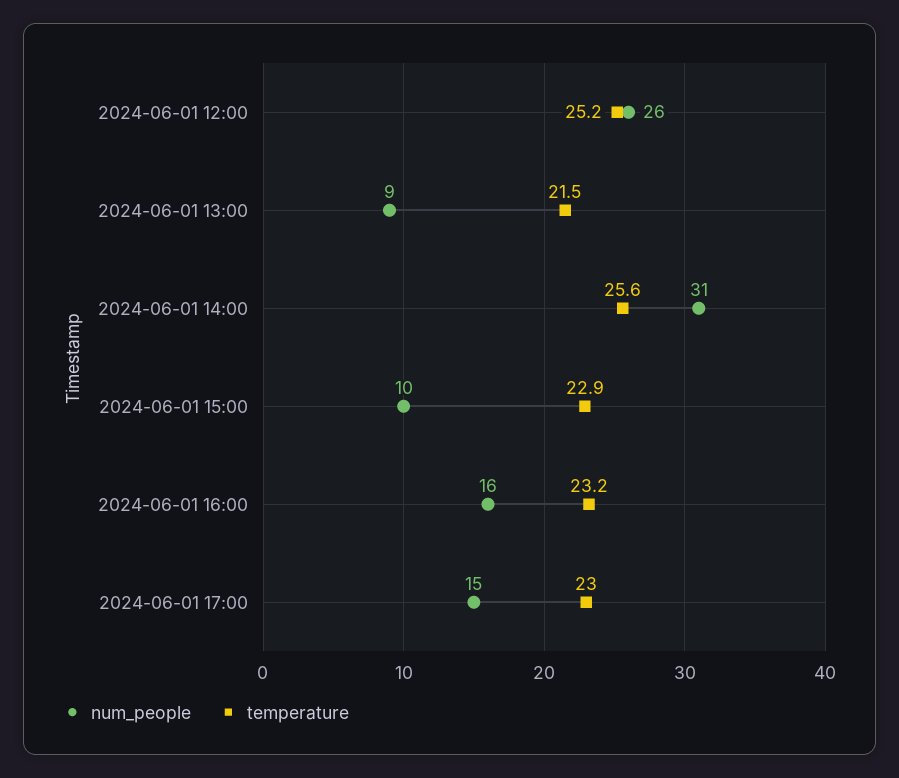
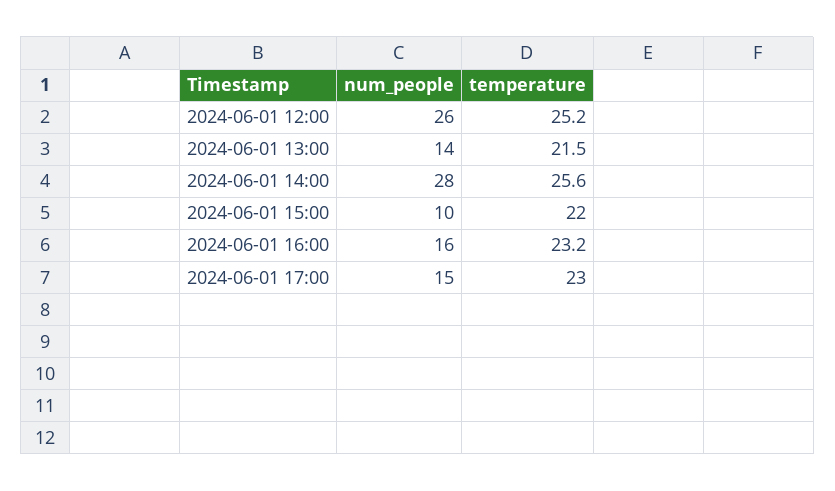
num_people, 2024-06-01 13:00: 9 -> 14
num_people, 2024-06-01 14:00: 31 -> 28
temperature, 2024-06-01 15:00: 22.9 -> 22

